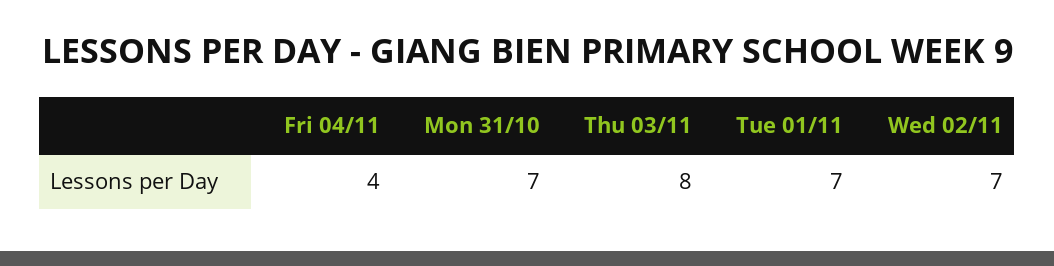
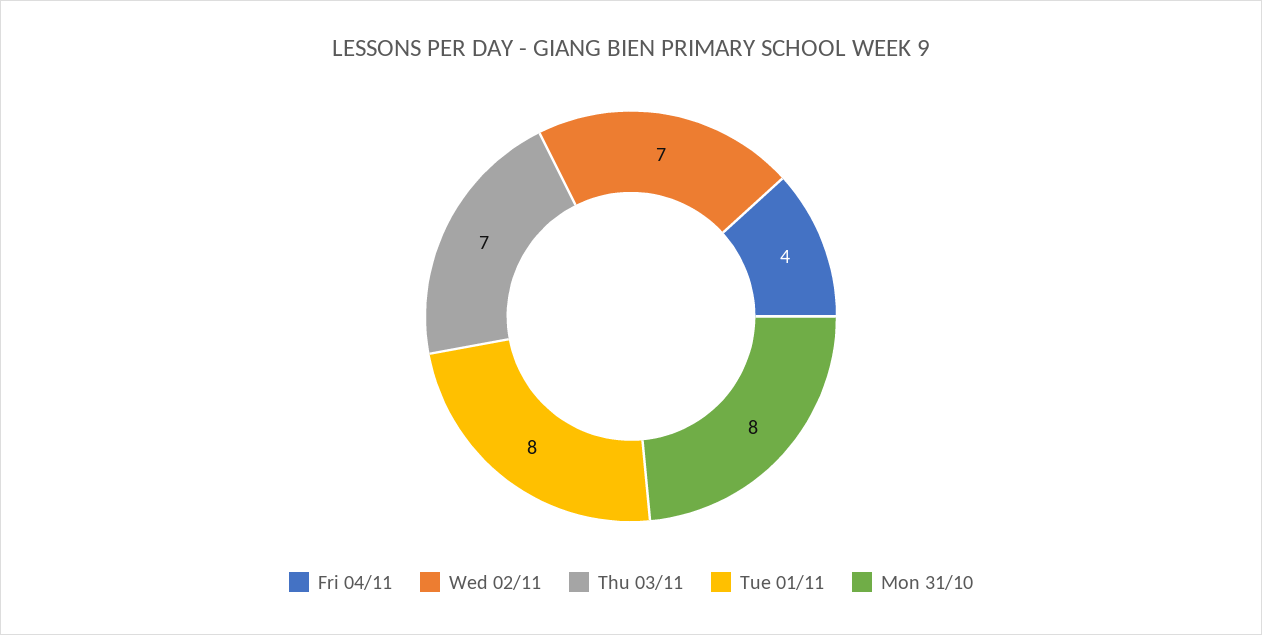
Mon 31/10: 7 -> 8
Thu 03/11: 8 -> 7
Tue 01/11: 7 -> 8

